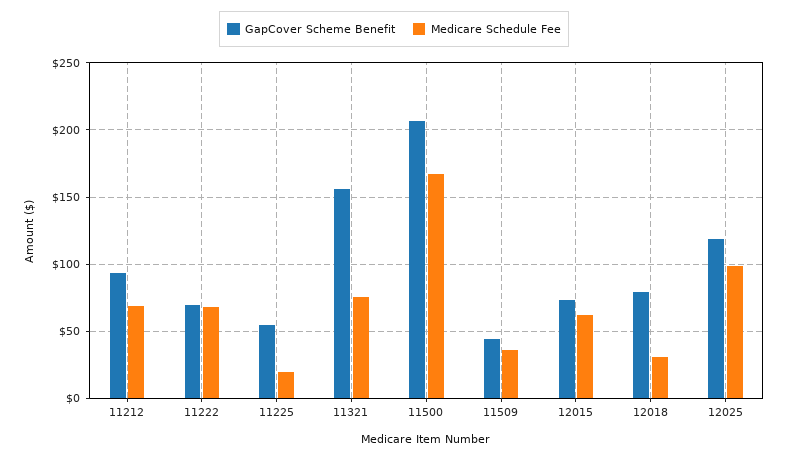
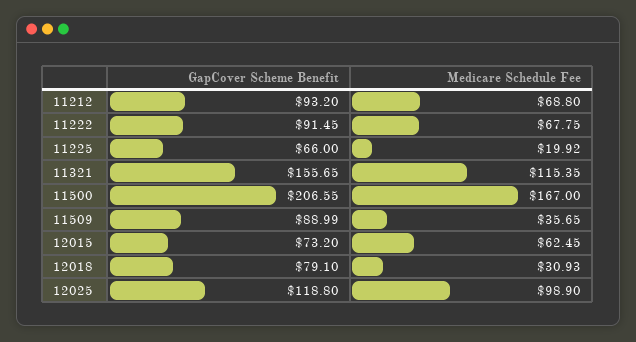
GapCover Scheme Benefit, 11222: 70 -> 91.45
GapCover Scheme Benefit, 11225: 55 -> 66
Medicare Schedule Fee, 11321: 75 -> 115.35
GapCover Scheme Benefit, 11509: 45 -> 88.99

